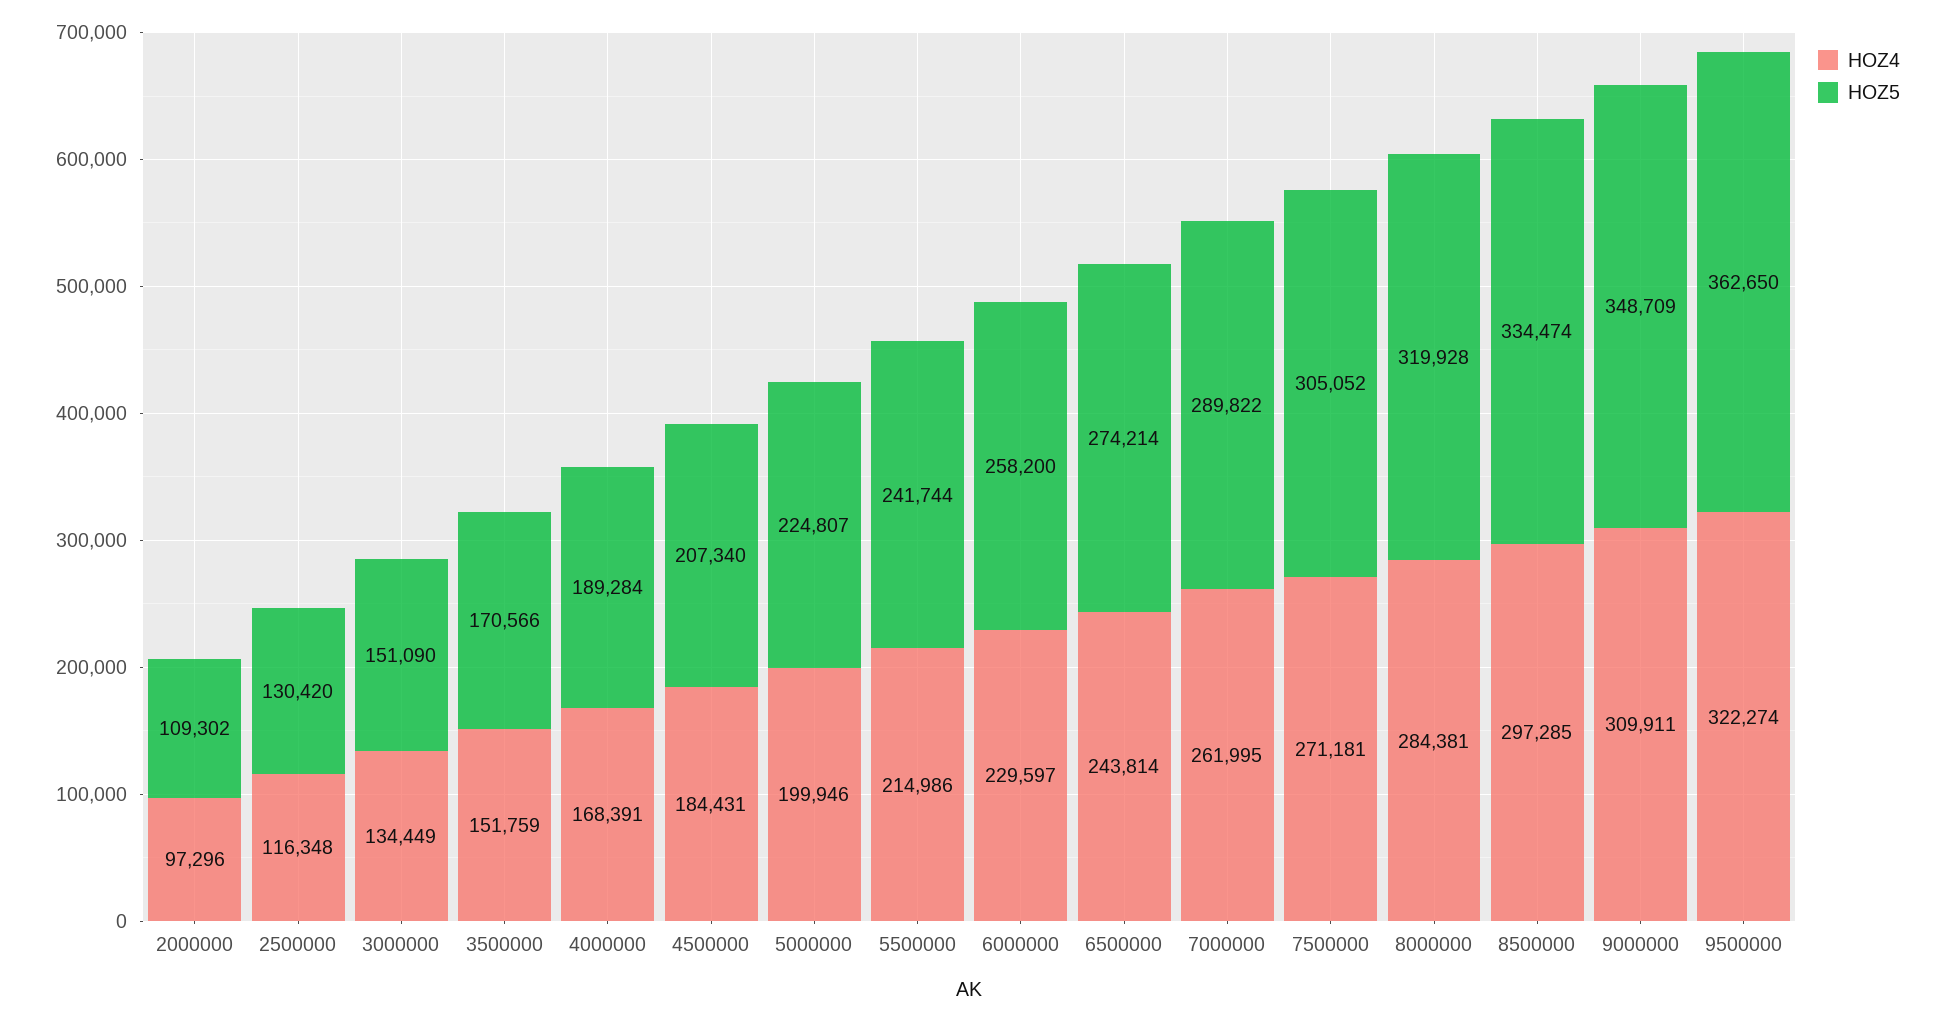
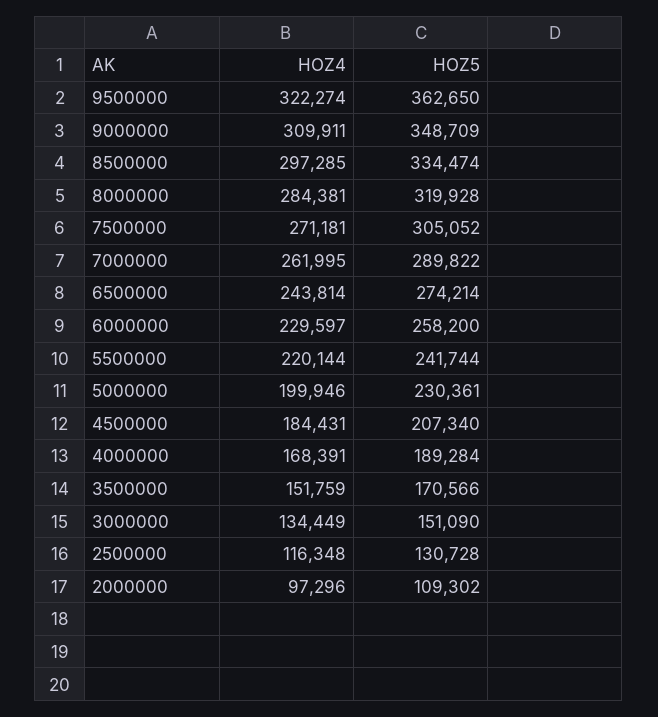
HOZ5, 2500000: 130420 -> 130728
HOZ5, 5000000: 224807 -> 230361
HOZ4, 5500000: 214986 -> 220144

